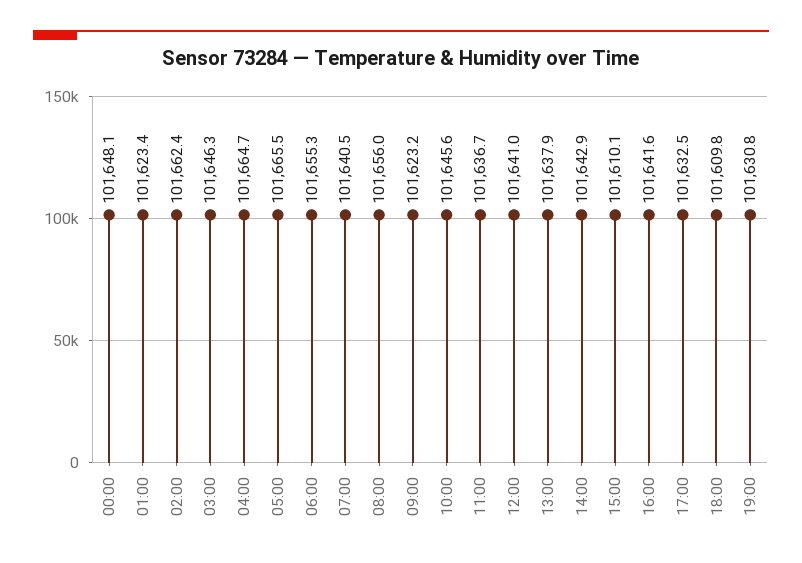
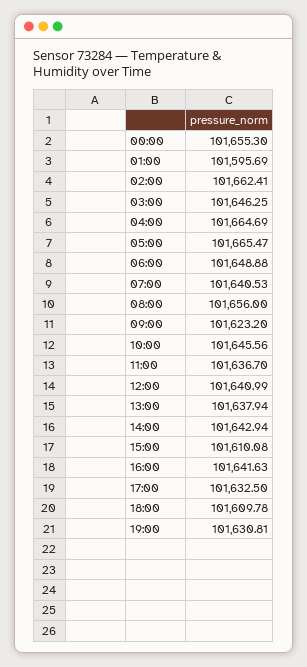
00:00: 101648.1 -> 101655.3
01:00: 101623.4 -> 101595.69
06:00: 101655.3 -> 101648.88

